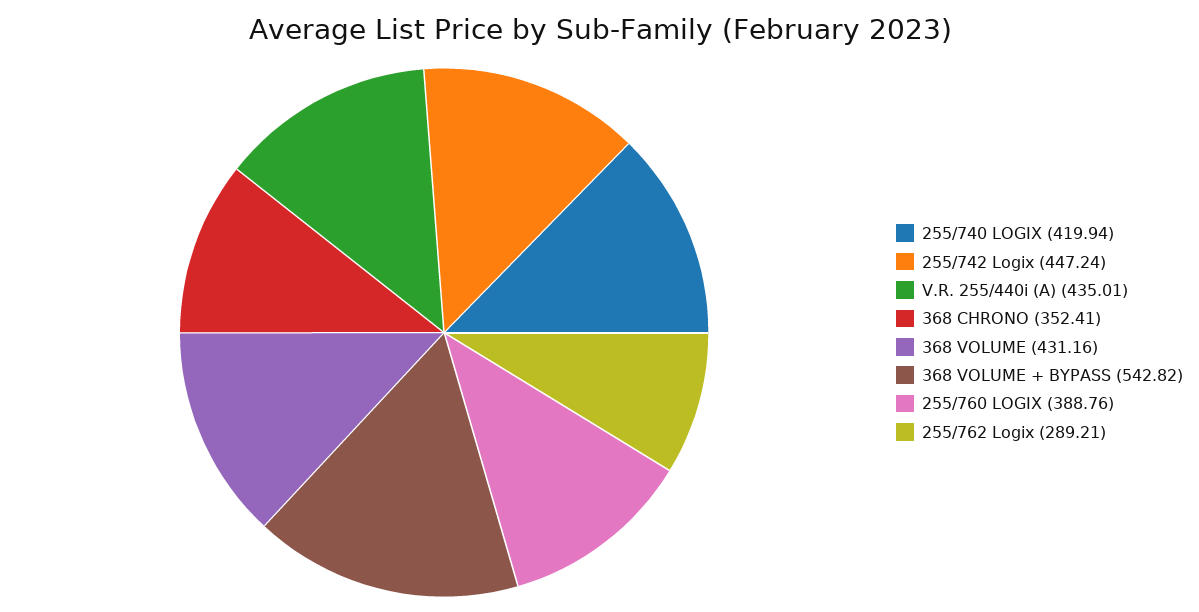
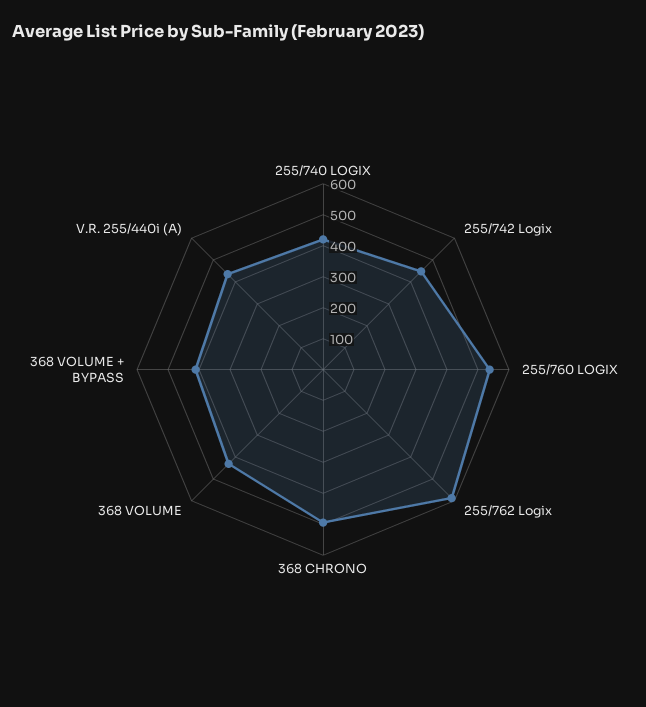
368 CHRONO: 352.41 -> 500
368 VOLUME + BYPASS: 542.82 -> 400
255/760 LOGIX: 388.76 -> 550
255/762 Logix: 289.21 -> 600

